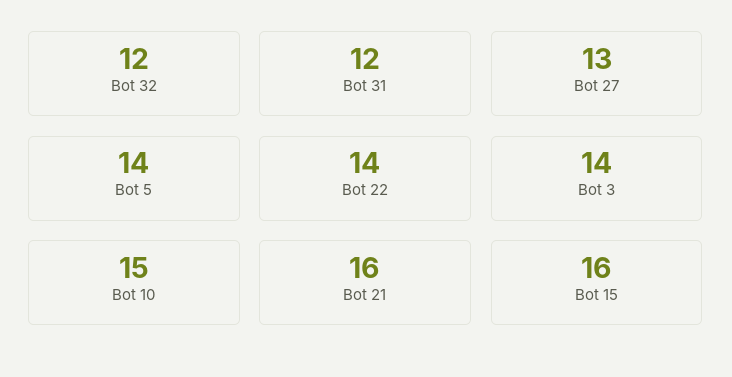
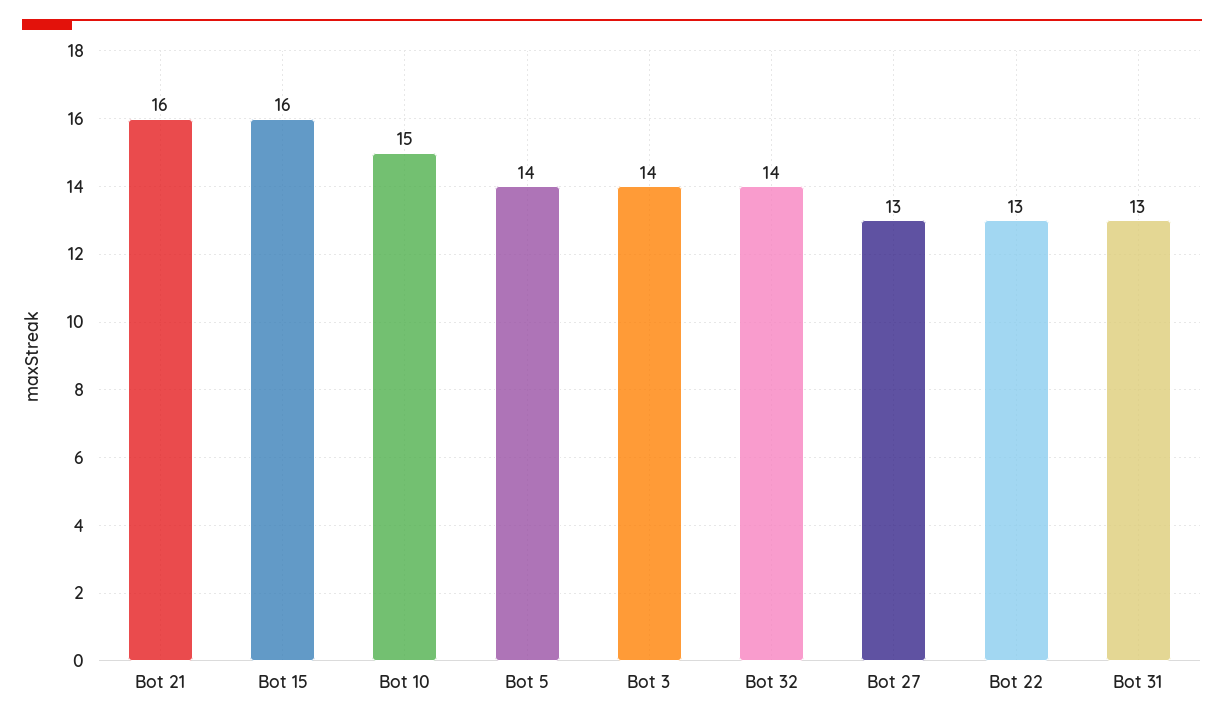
Bot 32: 12 -> 14
Bot 31: 12 -> 13
Bot 22: 14 -> 13

